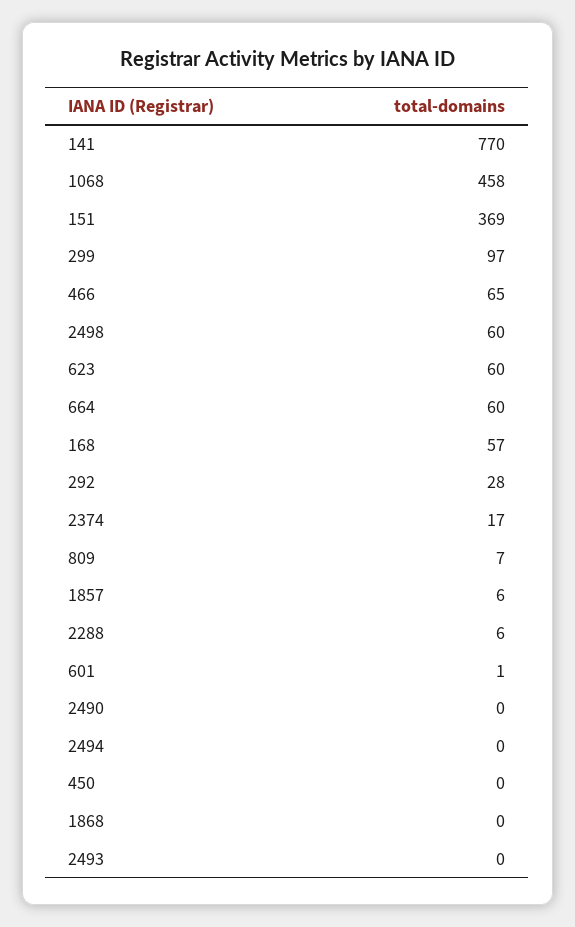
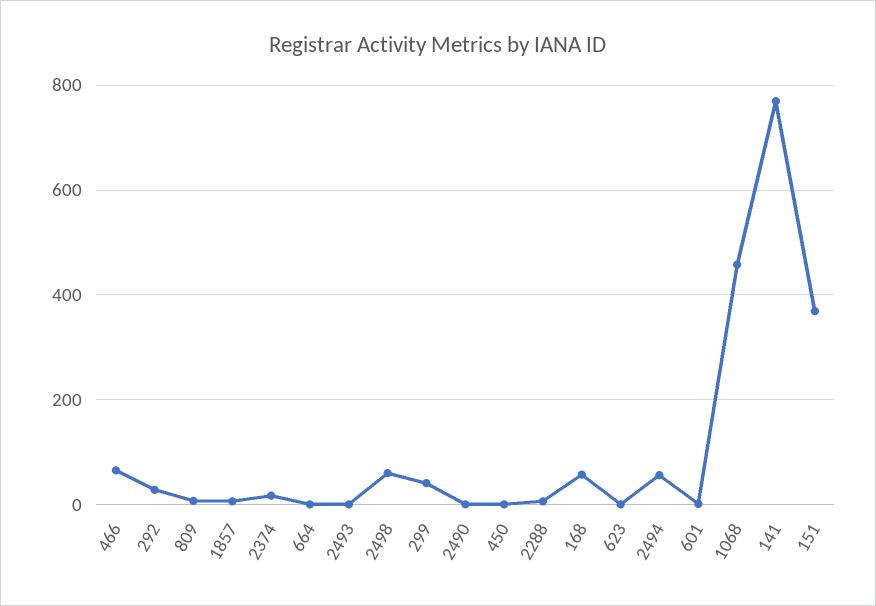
299: 97 -> 40
623: 60 -> 0
664: 60 -> 0
2494: 0 -> 60
1868: 0 -> none

